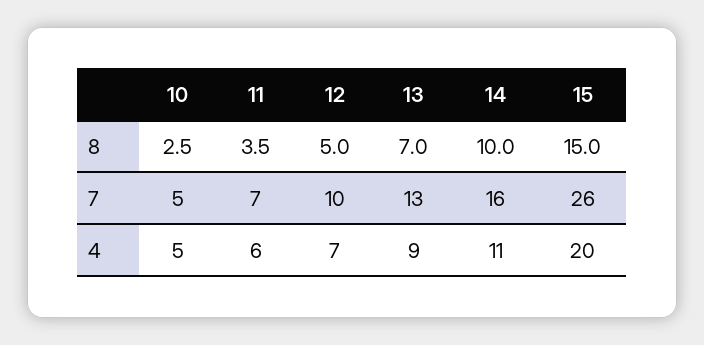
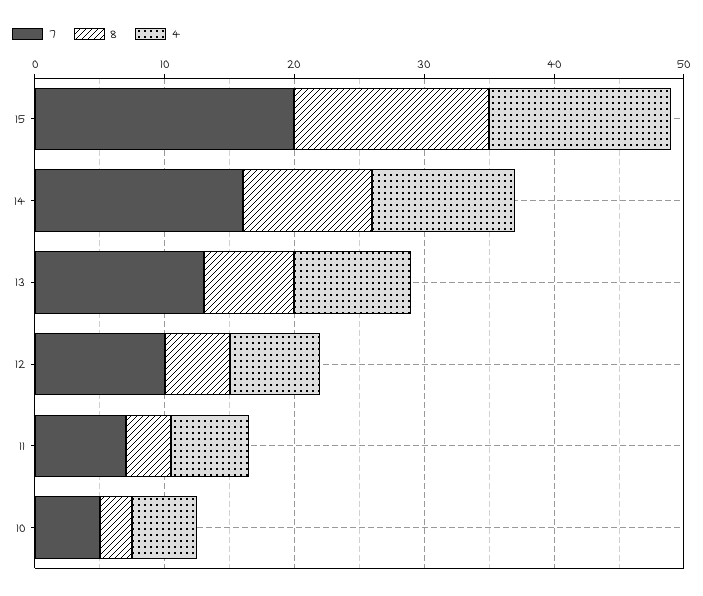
7, 15: 26 -> 20
4, 15: 20 -> 14

